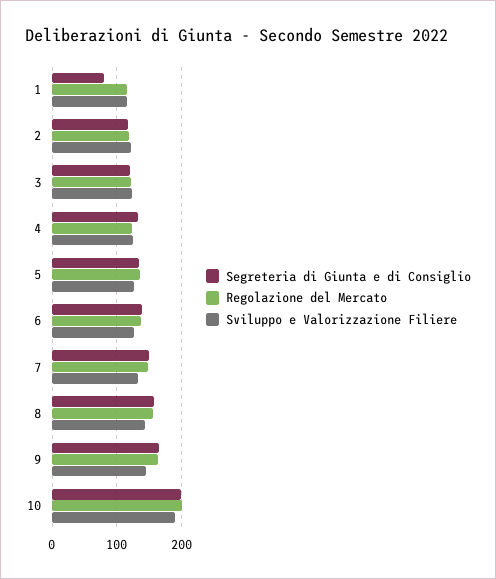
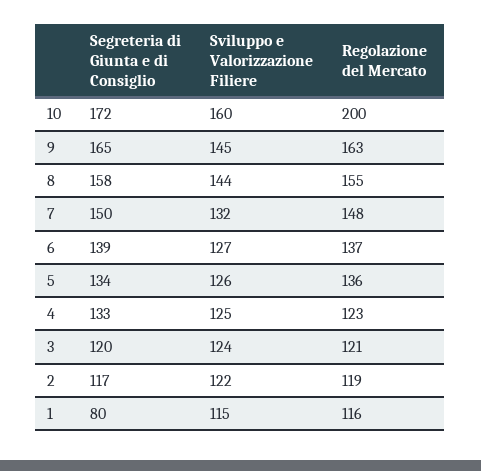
Segreteria di Giunta e di Consiglio, 10: 200 -> 172
Sviluppo e Valorizzazione Filiere, 10: 190 -> 160

